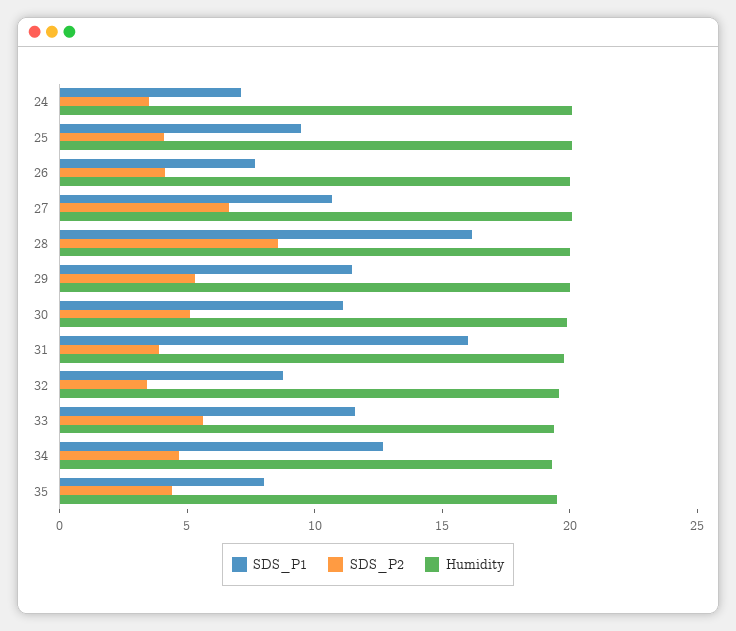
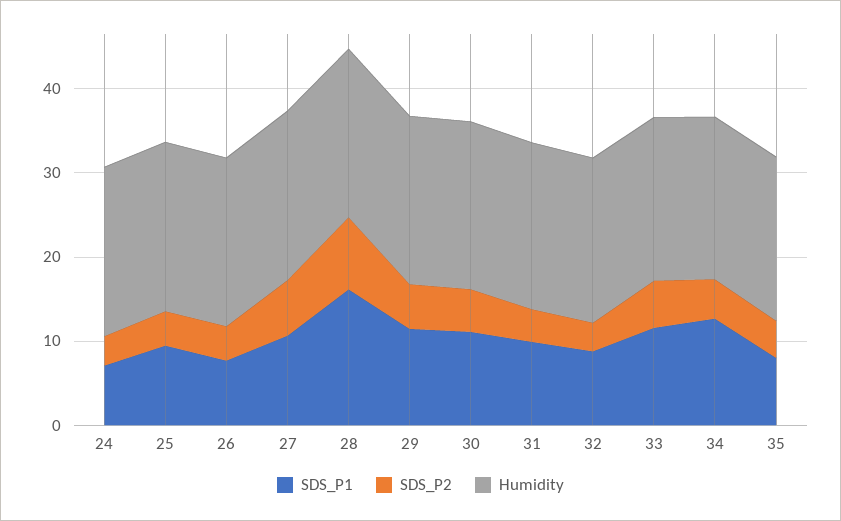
SDS_P1, 31: 16 -> 10

